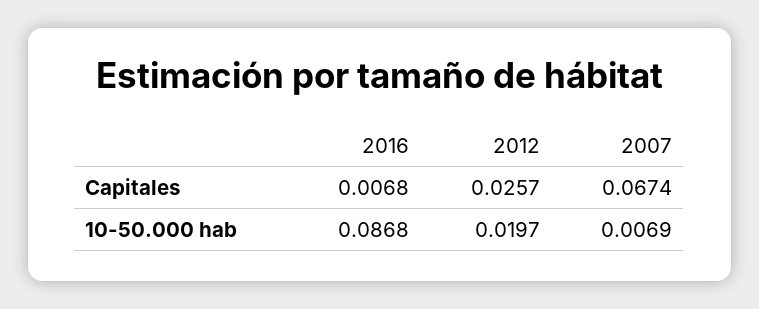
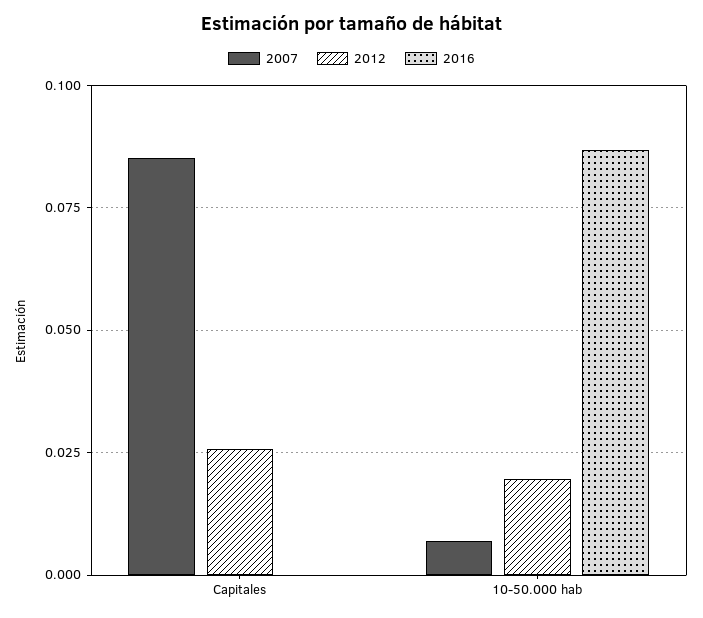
2016, Capitales: 0.0068 -> 0
2007, Capitales: 0.0674 -> 0.085

